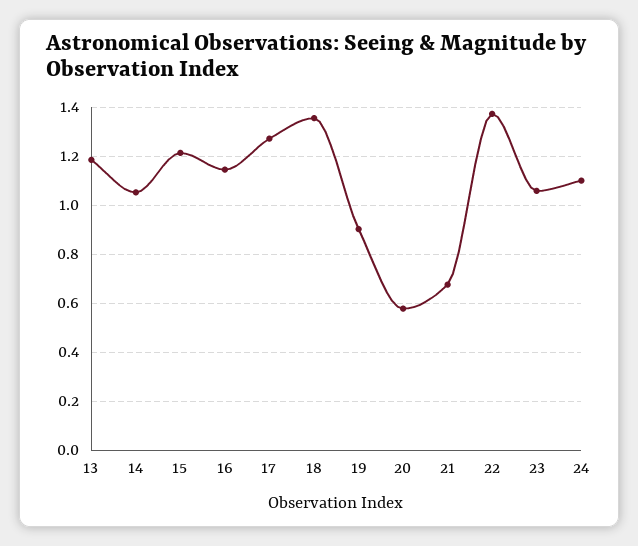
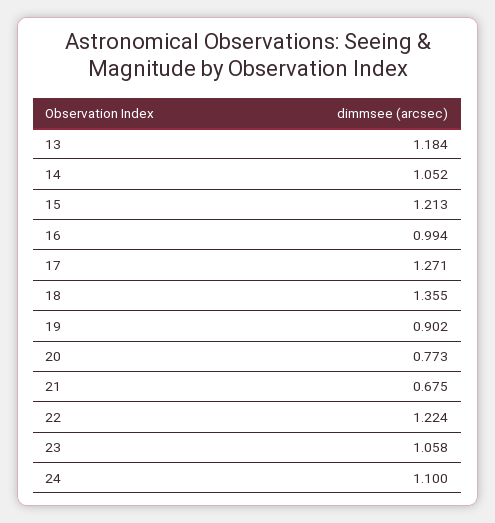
16: 1.15 -> 0.994
20: 0.575 -> 0.773
22: 1.375 -> 1.224

